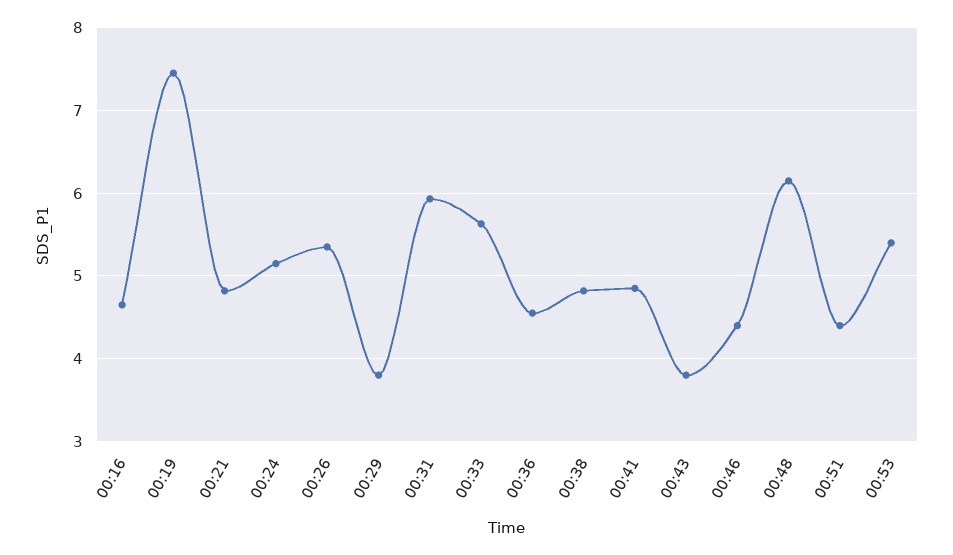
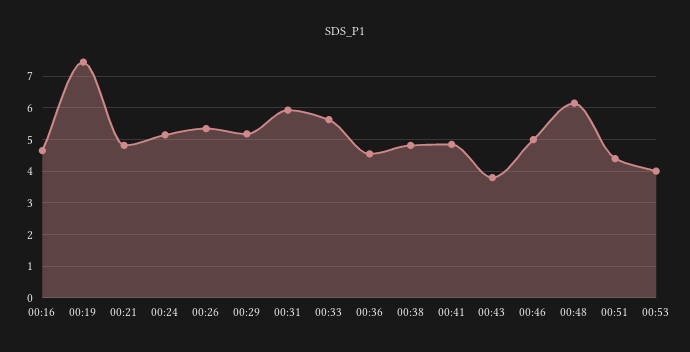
00:29: 3.8 -> 5.2
00:46: 4.4 -> 5
00:53: 5.4 -> 4

